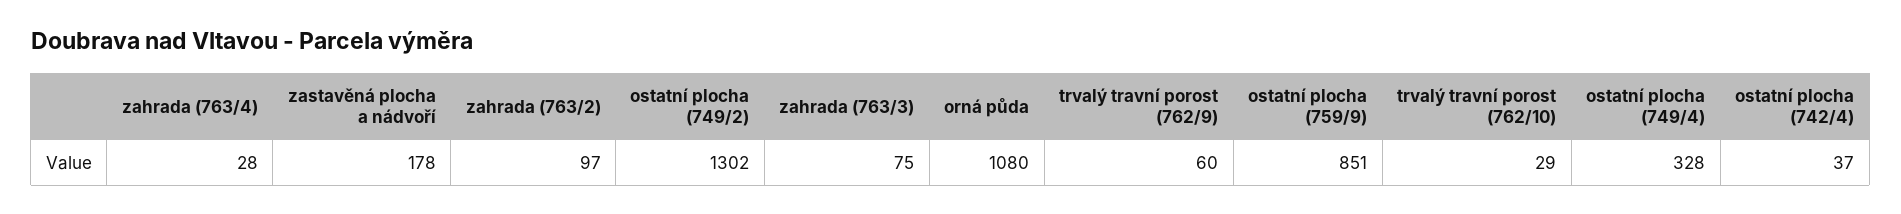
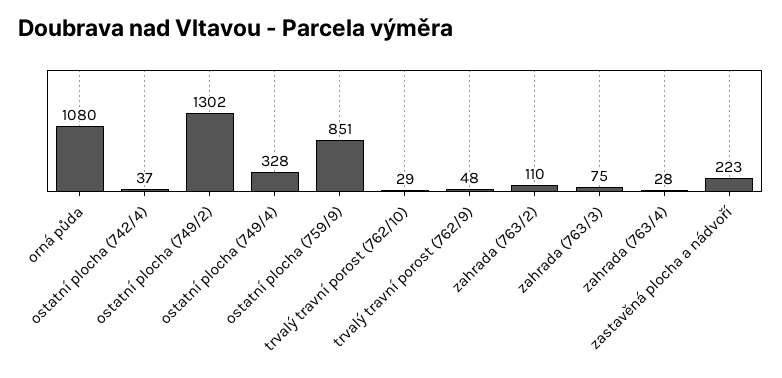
zastavěná plocha a nádvoří: 178 -> 223
zahrada (763/2): 97 -> 110
trvalý travní porost (762/9): 60 -> 48

